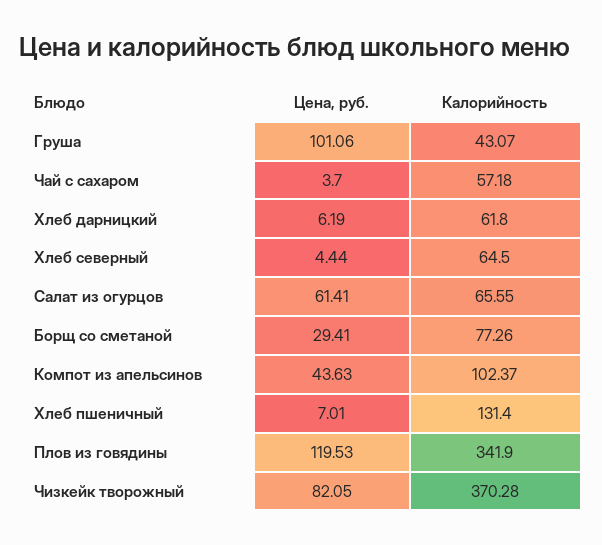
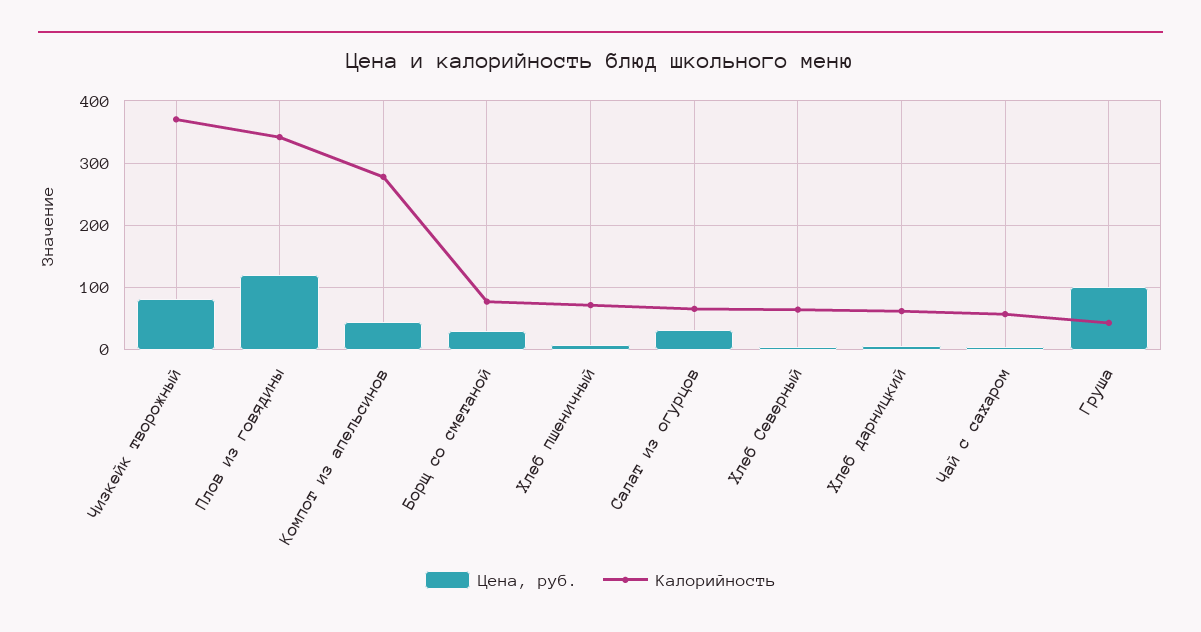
Цена, руб., Салат из огурцов: 61.41 -> 30
Калорийность, Компот из апельсинов: 102.37 -> 280
Калорийность, Хлеб пшеничный: 131.4 -> 70

